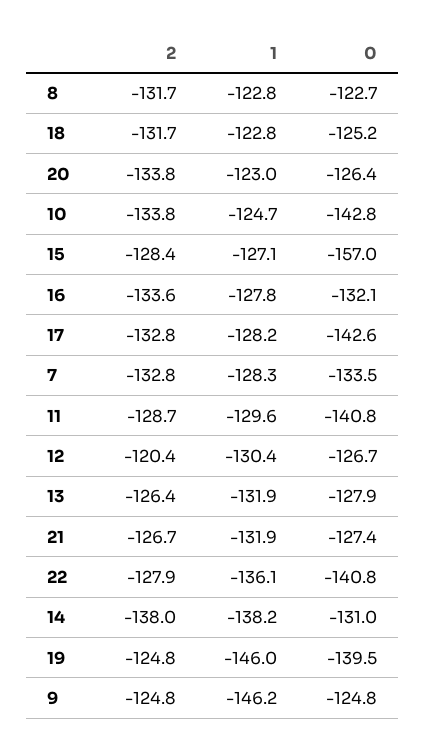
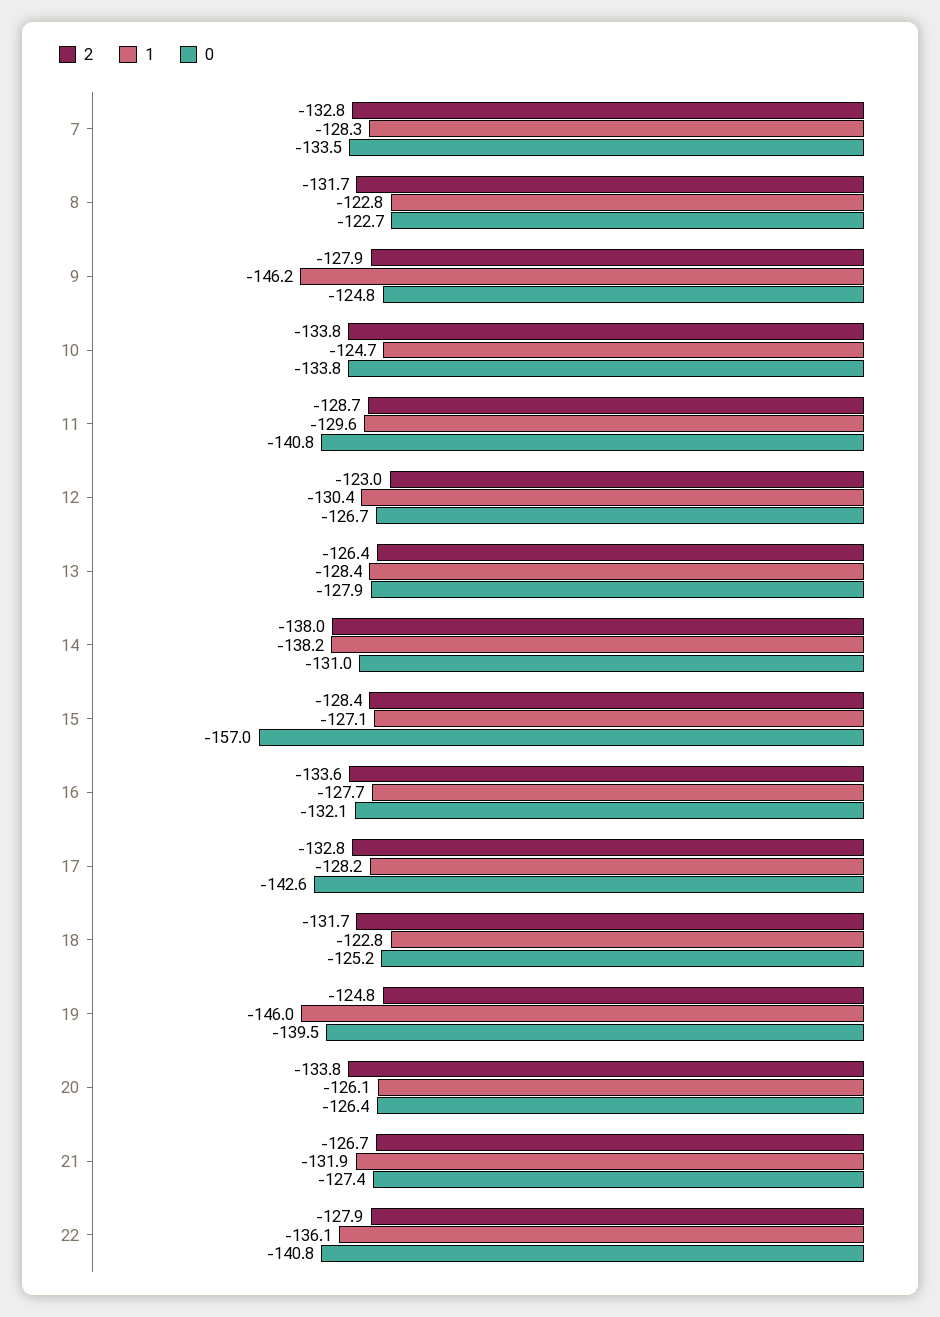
1, 20: -123 -> -126.1
0, 10: -142.8 -> -133.8
1, 16: -127.8 -> -127.7
2, 12: -120.4 -> -123
1, 13: -131.9 -> -128.4
2, 9: -124.8 -> -127.9

